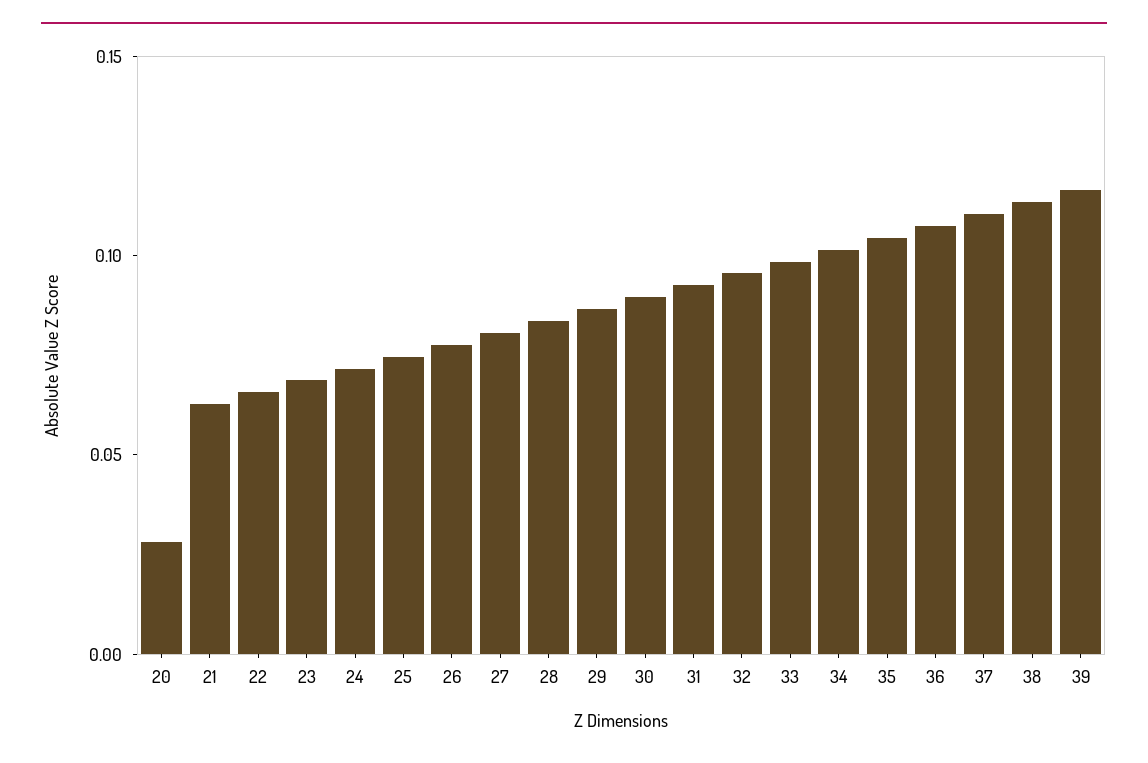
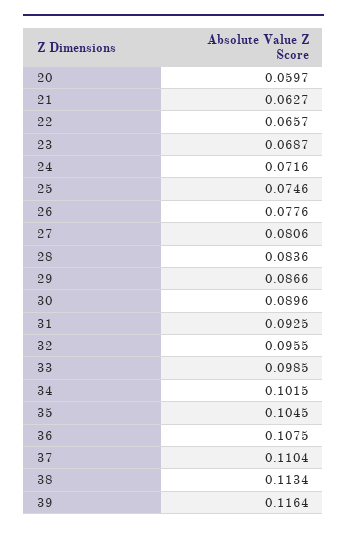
20: 0.03 -> 0.0597

